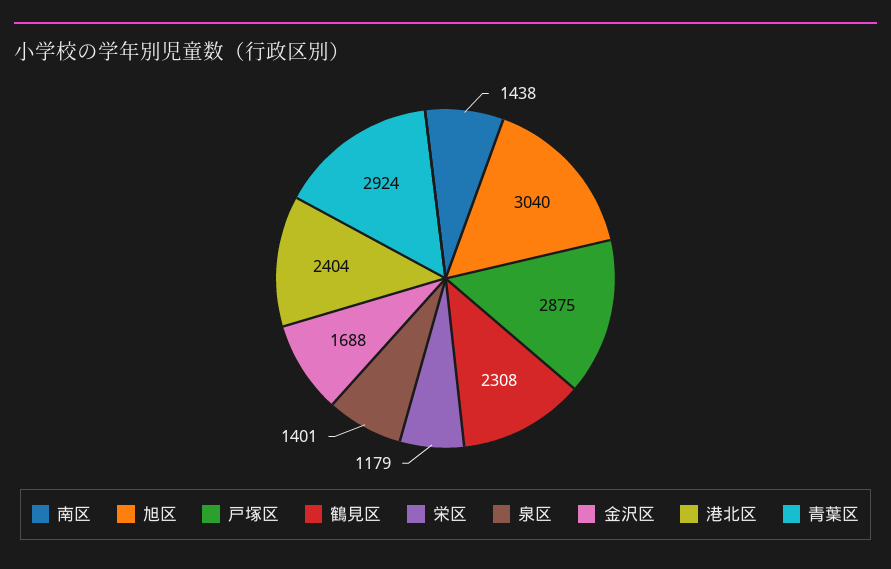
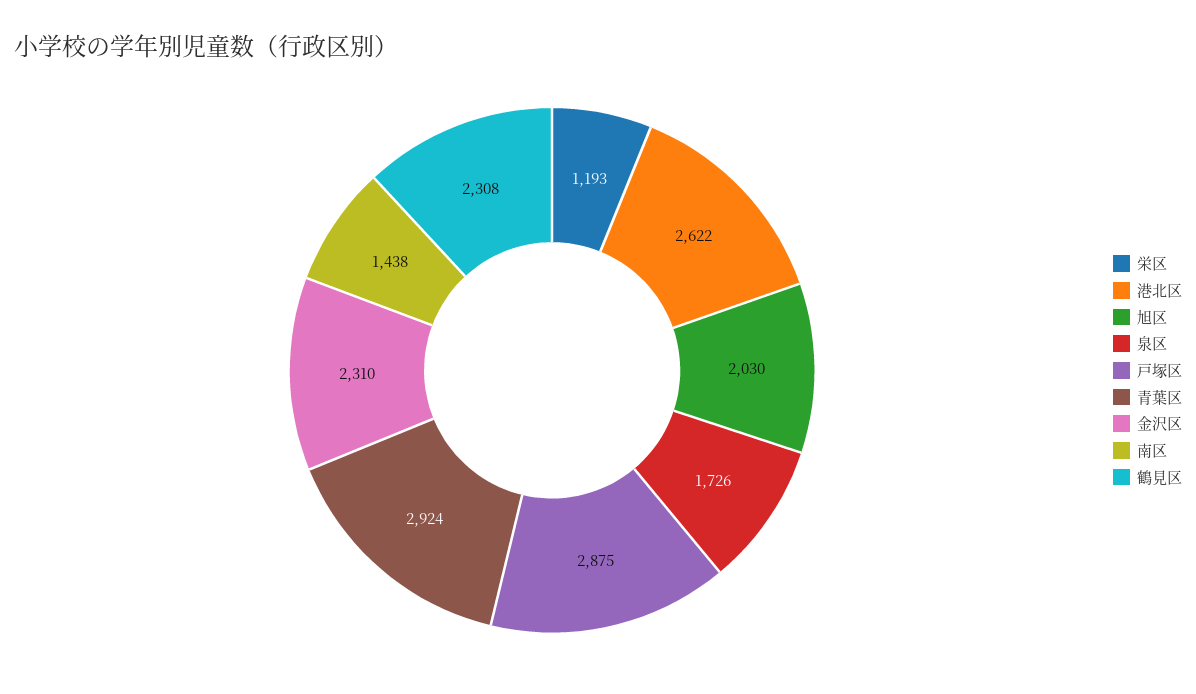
旭区: 3040 -> 2030
栄区: 1179 -> 1193
泉区: 1401 -> 1726
金沢区: 1688 -> 2310
港北区: 2404 -> 2622

